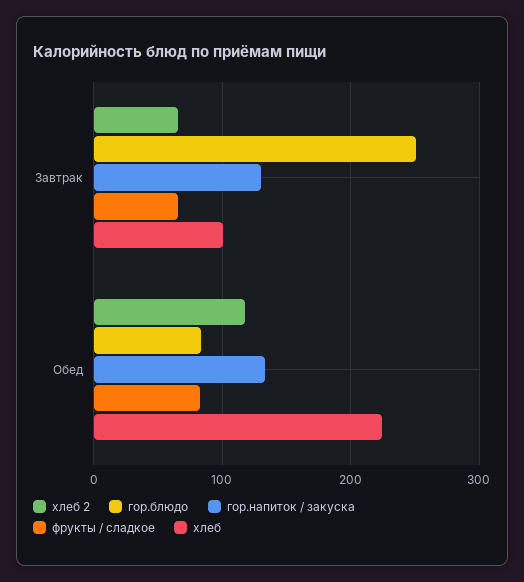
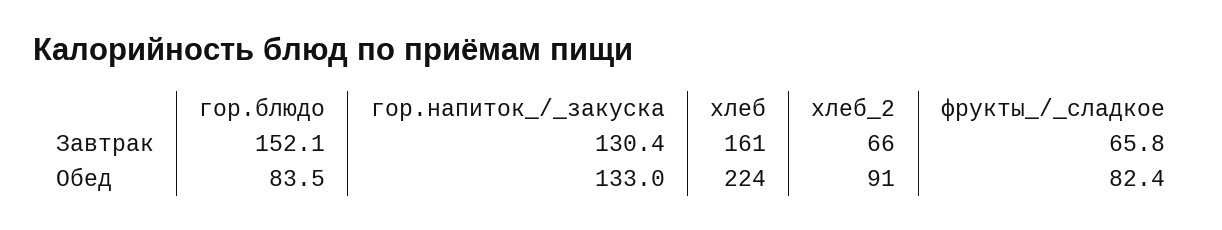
гор.блюдо, Завтрак: 250 -> 152.1
хлеб, Завтрак: 100 -> 161
хлеб 2, Обед: 120 -> 91

